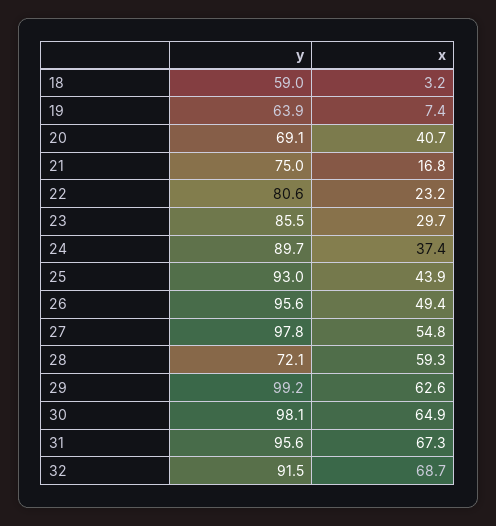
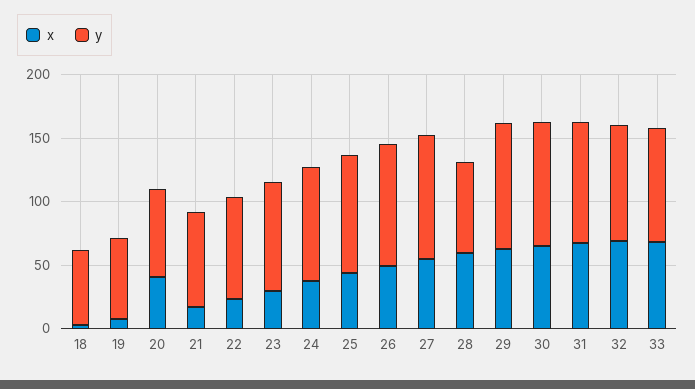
x, 33: none -> 70
y, 33: none -> 90

